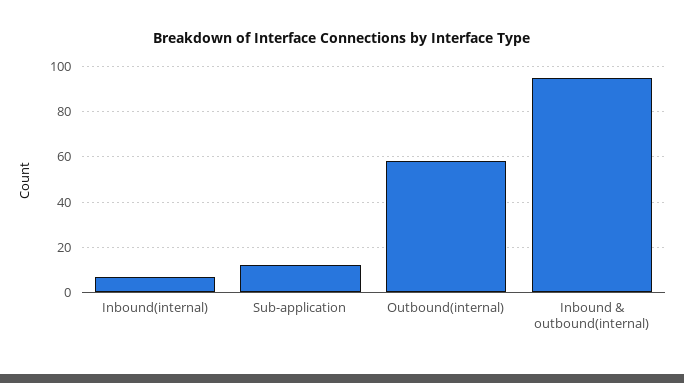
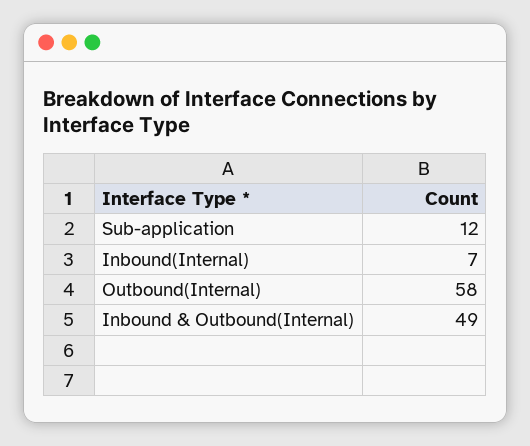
Inbound & outbound(internal): 95 -> 49

